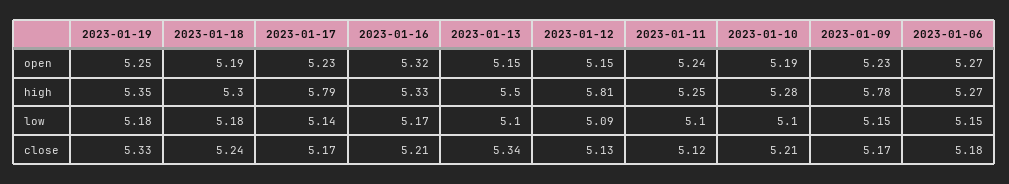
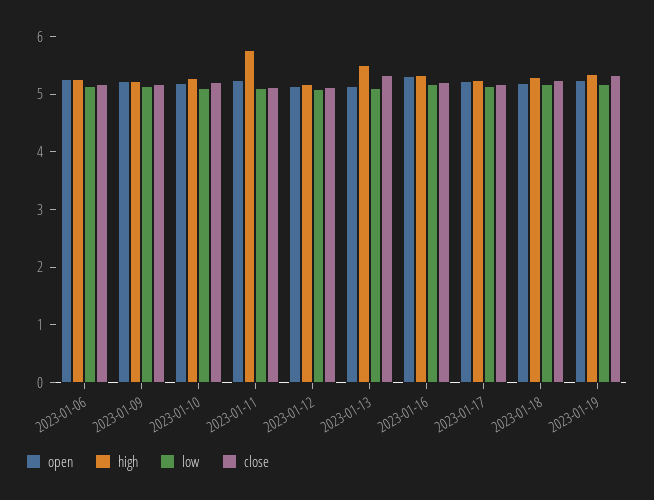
high, 2023-01-17: 5.79 -> 5.2
high, 2023-01-12: 5.81 -> 5.2
high, 2023-01-11: 5.25 -> 5.8
high, 2023-01-09: 5.78 -> 5.2

